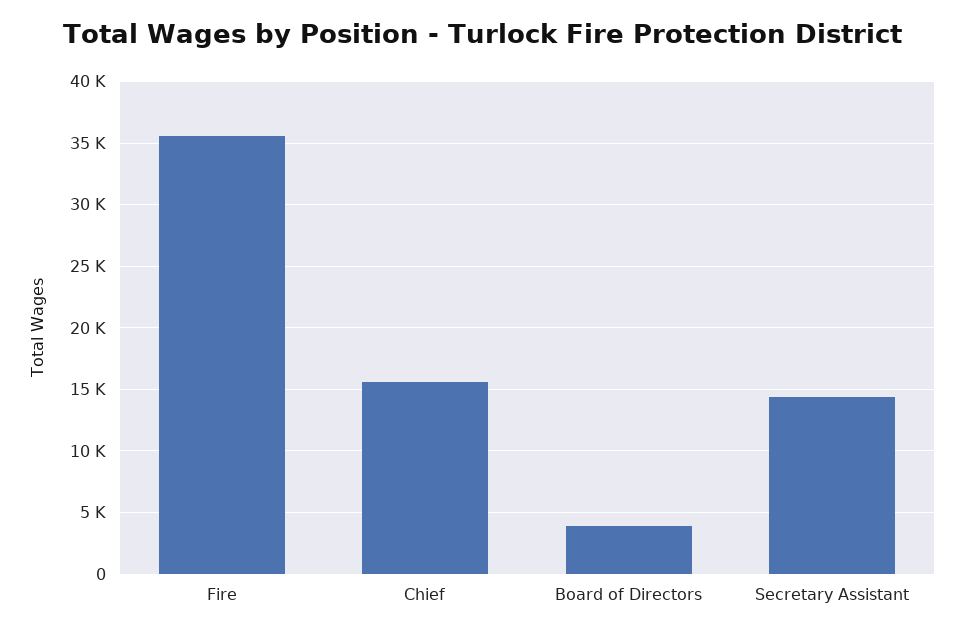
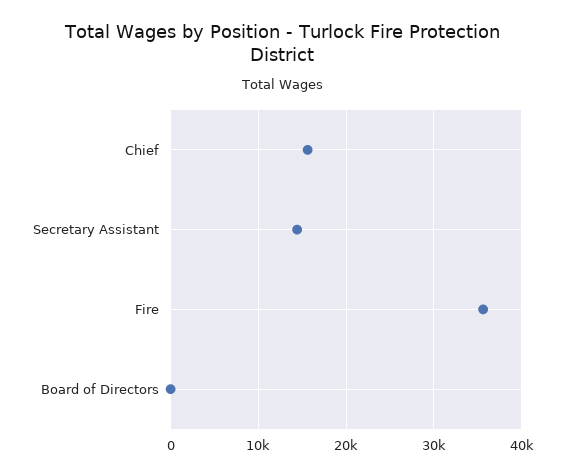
Board of Directors: 4000 -> 0

